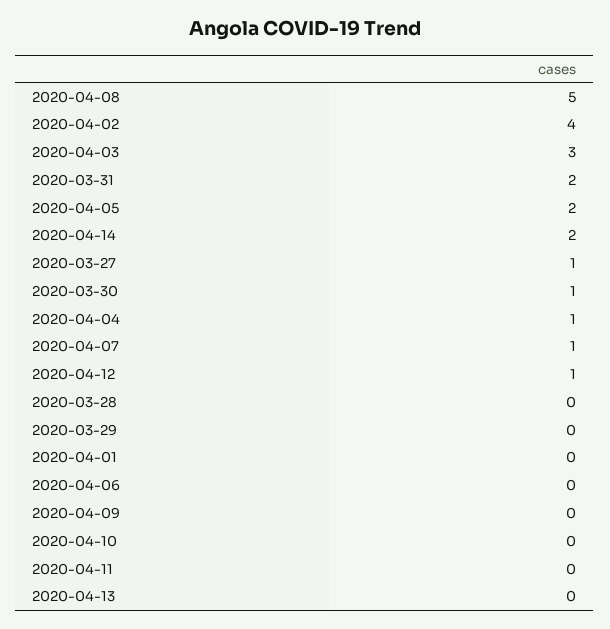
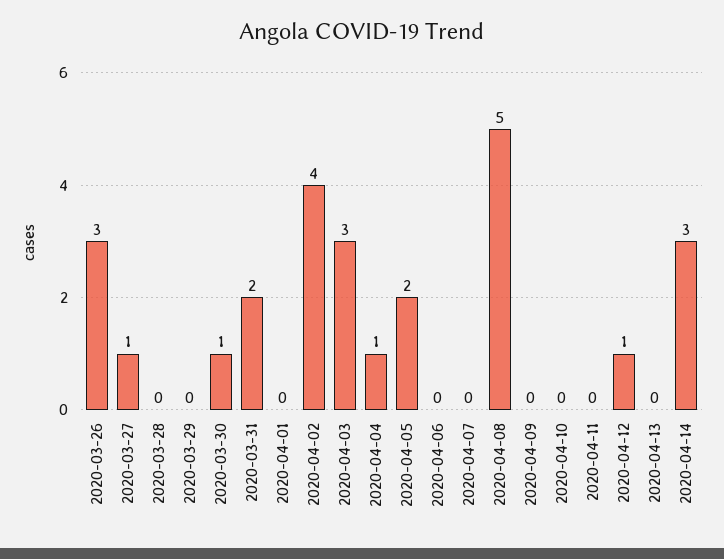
2020-04-14: 2 -> 3
2020-04-07: 1 -> 0
2020-03-26: none -> 3

